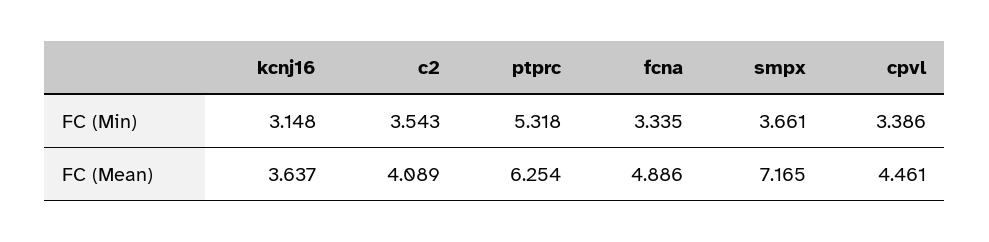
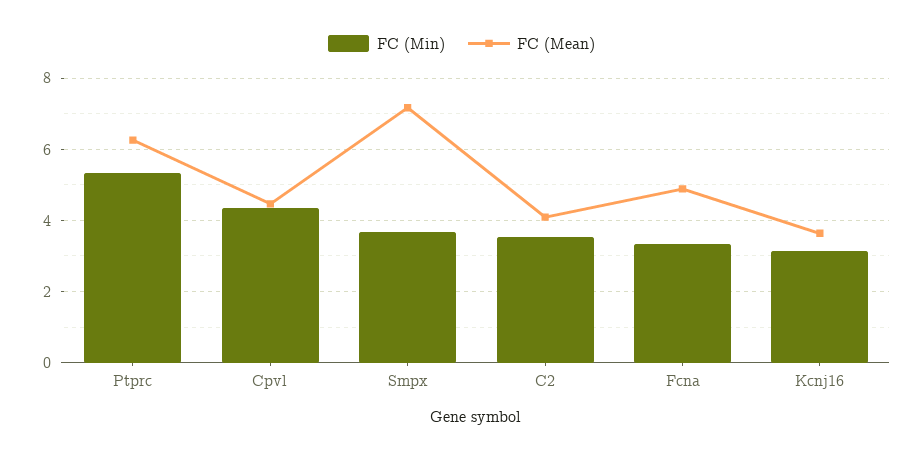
FC (Min), cpvl: 3.386 -> 4.4

